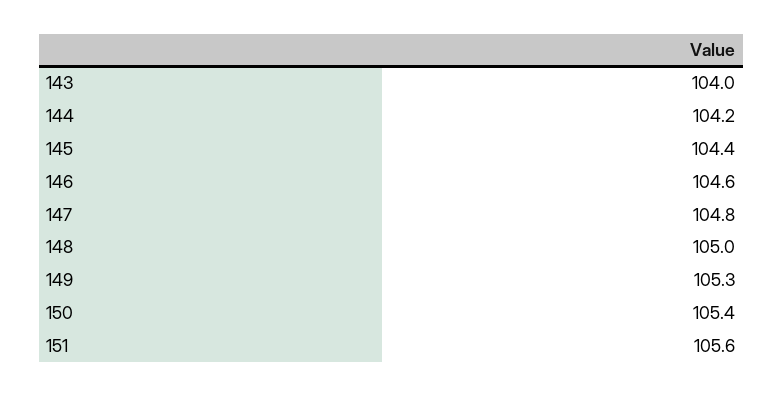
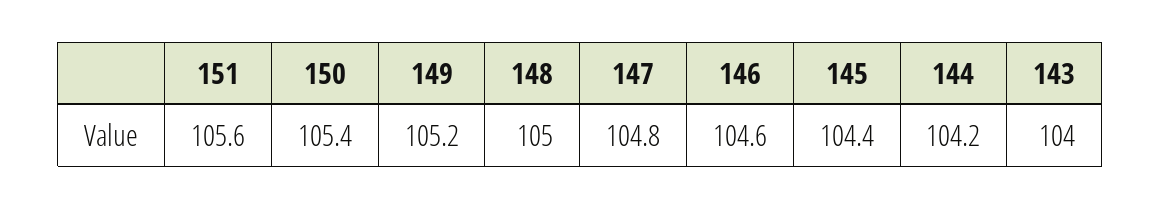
149: 105.3 -> 105.2

